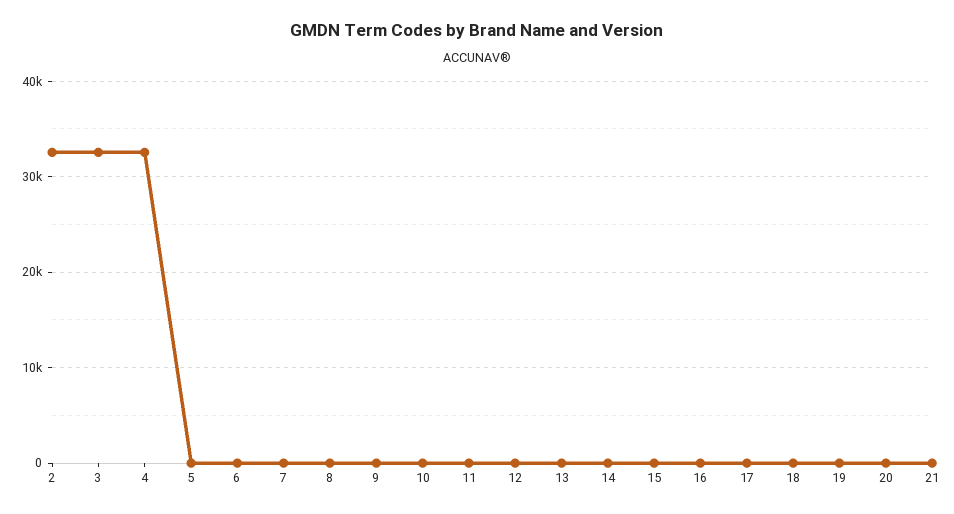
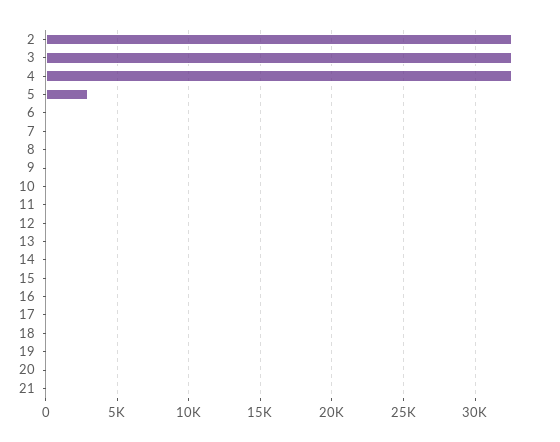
5: 0 -> 3000

